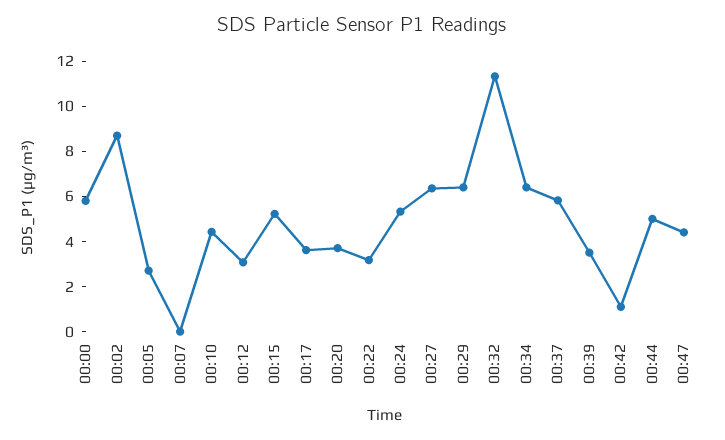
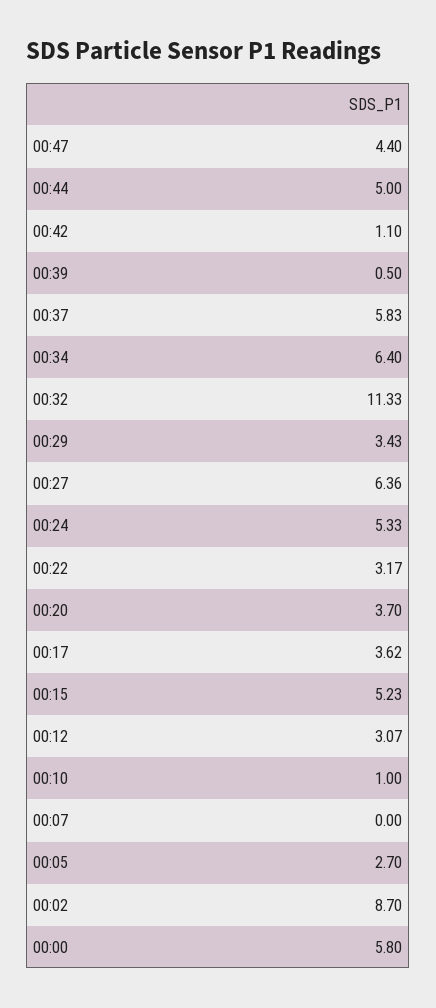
00:10: 4.5 -> 1
00:29: 6.5 -> 3.43
00:39: 3.5 -> 0.5

